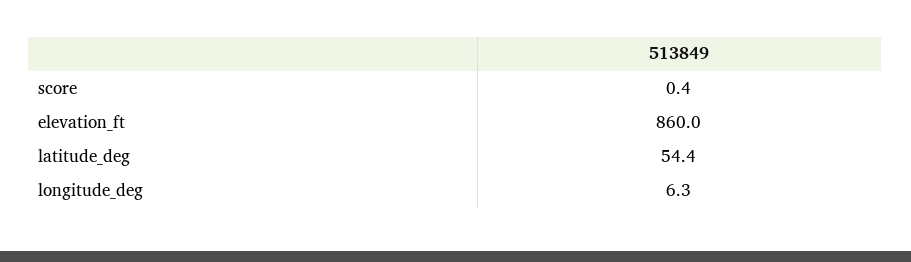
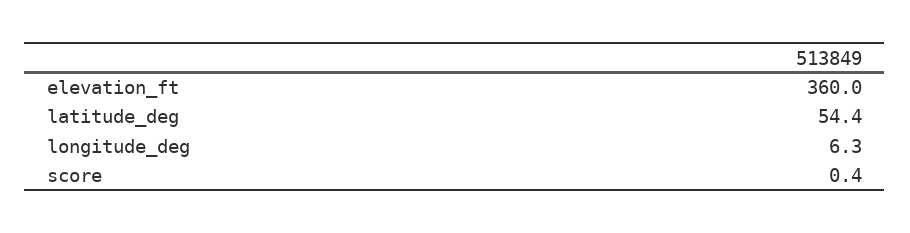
elevation_ft: 860 -> 360

